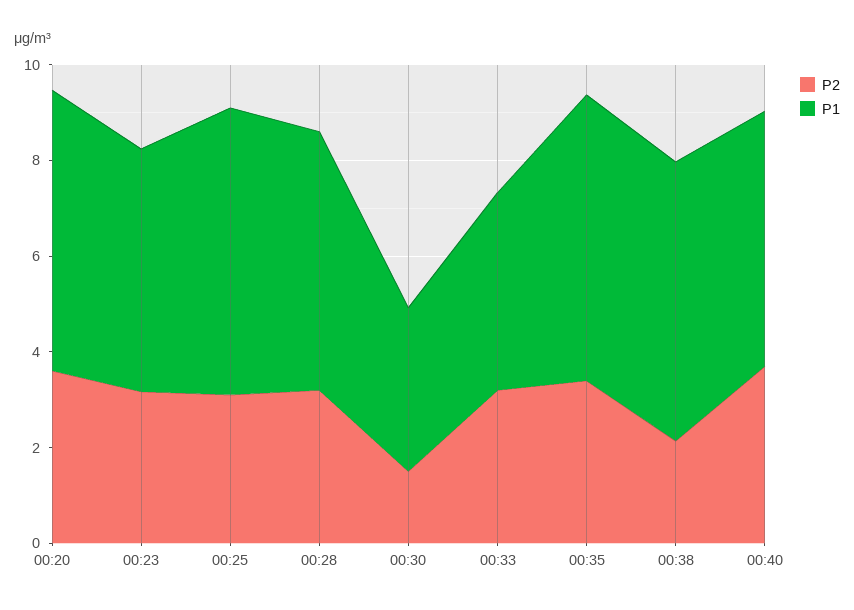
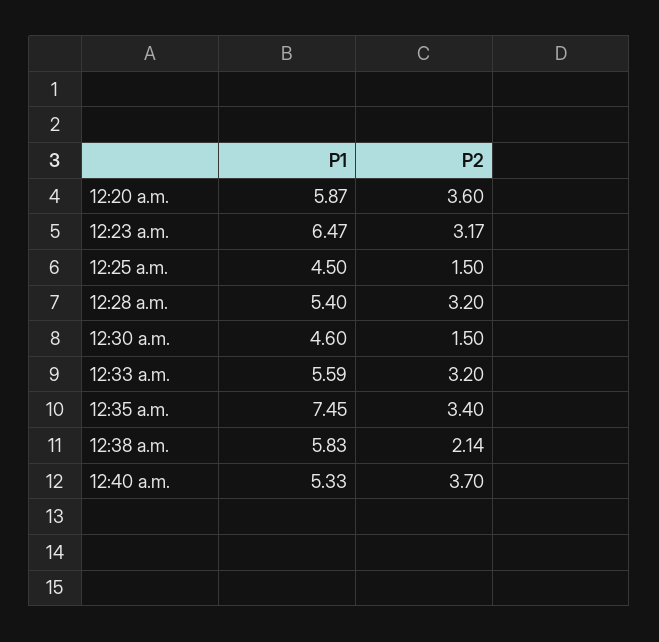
P1, 00:23: 5 -> 6.47
P2, 00:25: 3 -> 1.5
P1, 00:25: 6 -> 4.5
P1, 00:30: 3.5 -> 4.6
P1, 00:33: 4 -> 5.59
P1, 00:35: 6 -> 7.45

